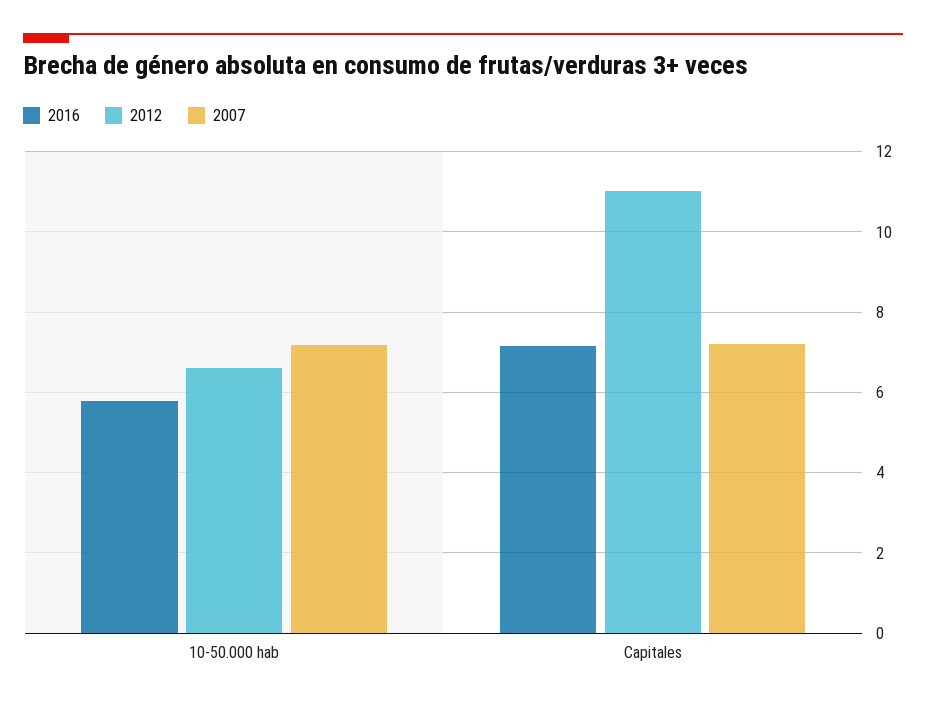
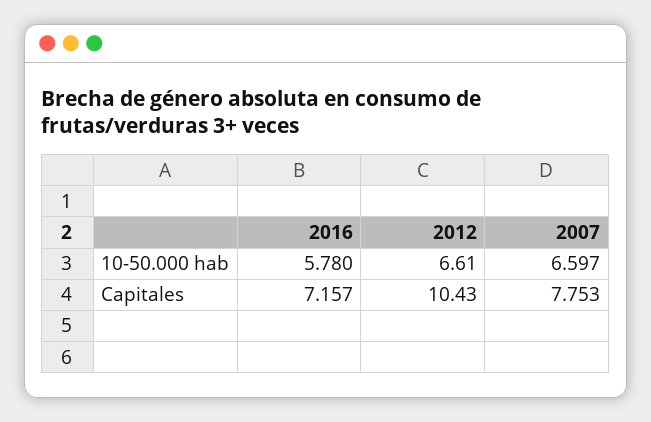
2007, 10-50.000 hab: 7.2 -> 6.597
2012, Capitales: 11 -> 10.43
2007, Capitales: 7.2 -> 7.753

